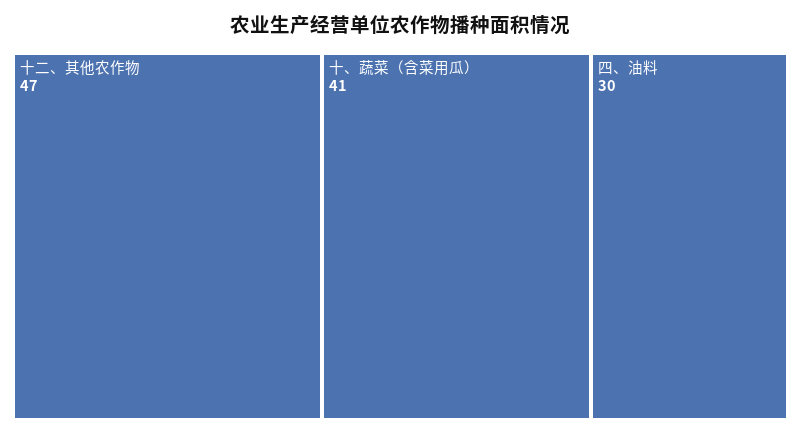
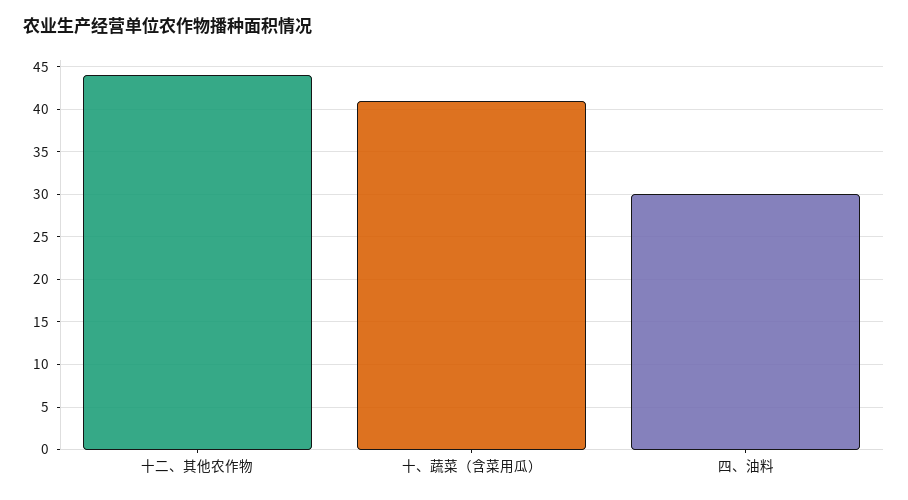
十二、其他农作物: 47 -> 44

